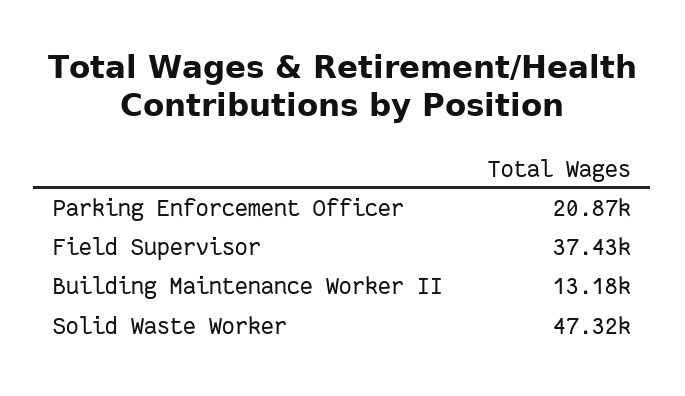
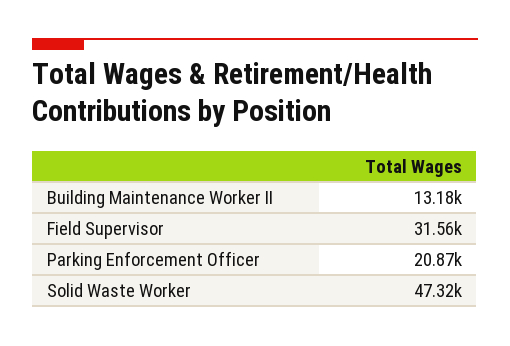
Field Supervisor: 37430 -> 31560

